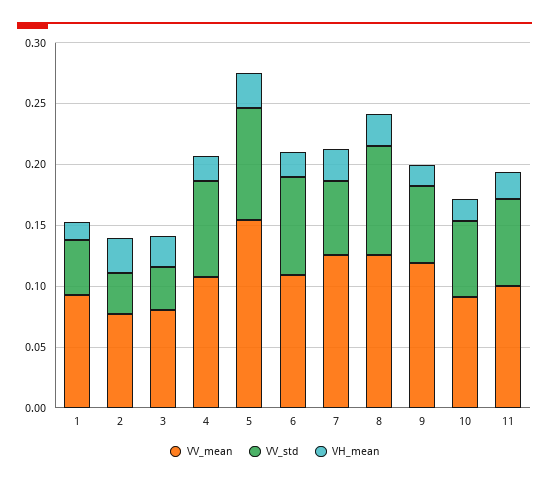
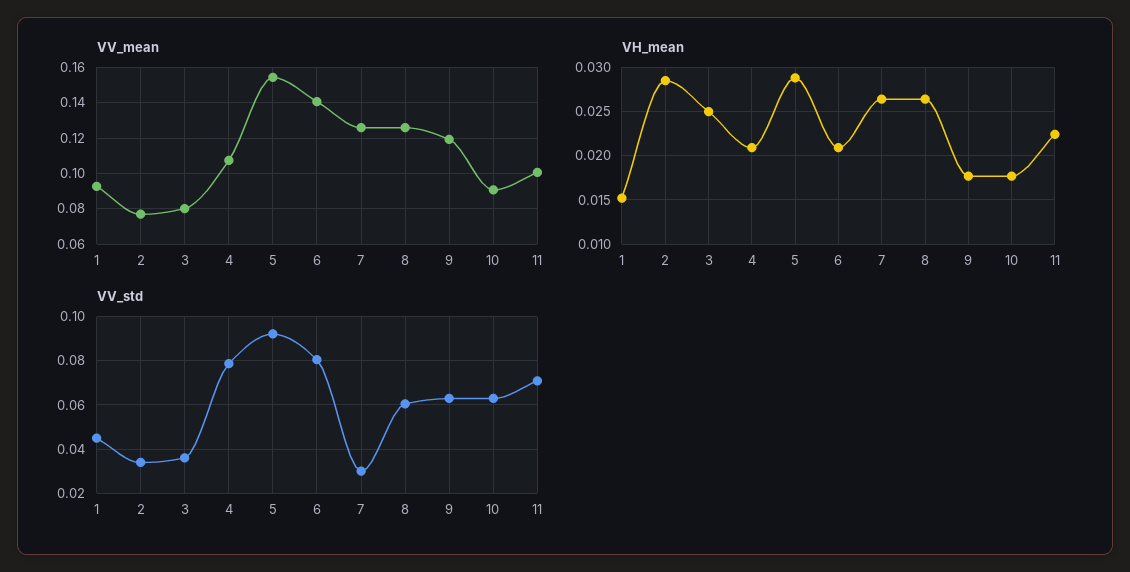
VV_mean, 6: 0.11 -> 0.14
VV_std, 7: 0.06 -> 0.03
VV_std, 8: 0.09 -> 0.06

